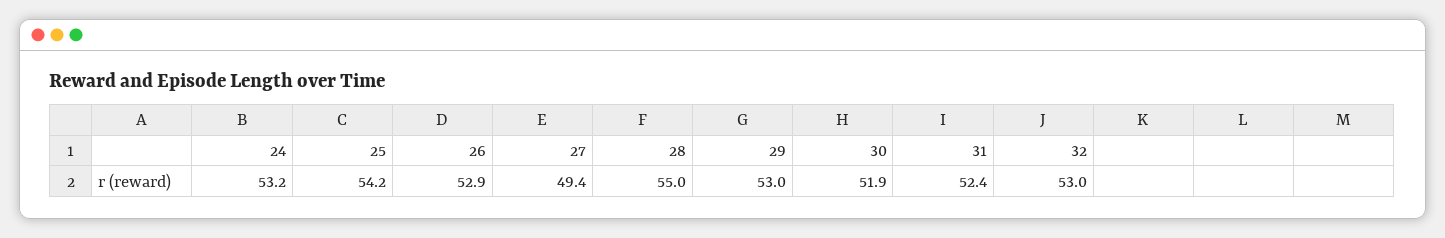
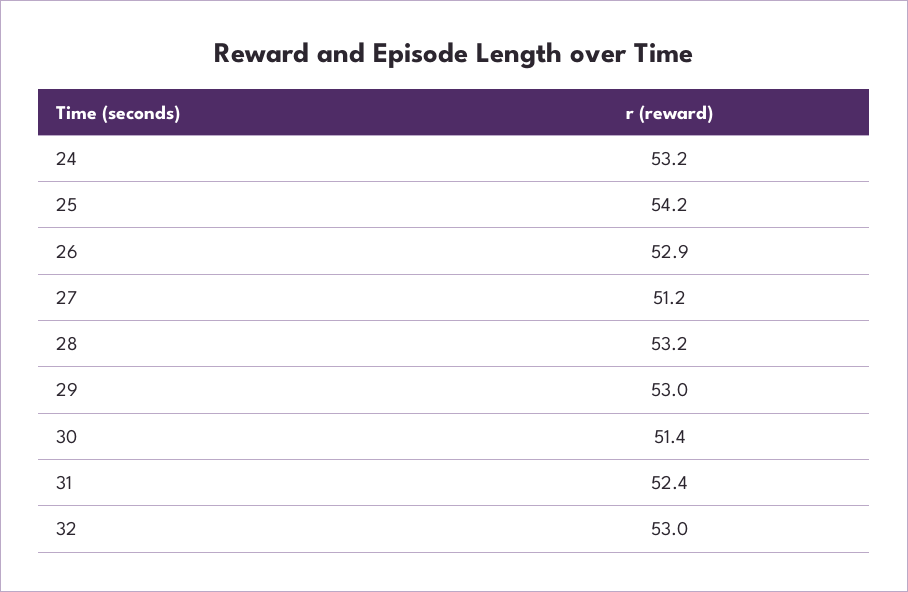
27: 49.4 -> 51.2
28: 55 -> 53.2
30: 51.9 -> 51.4

